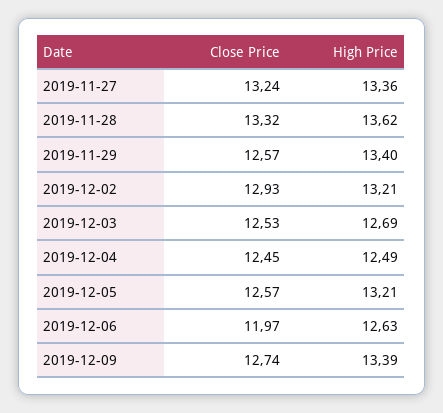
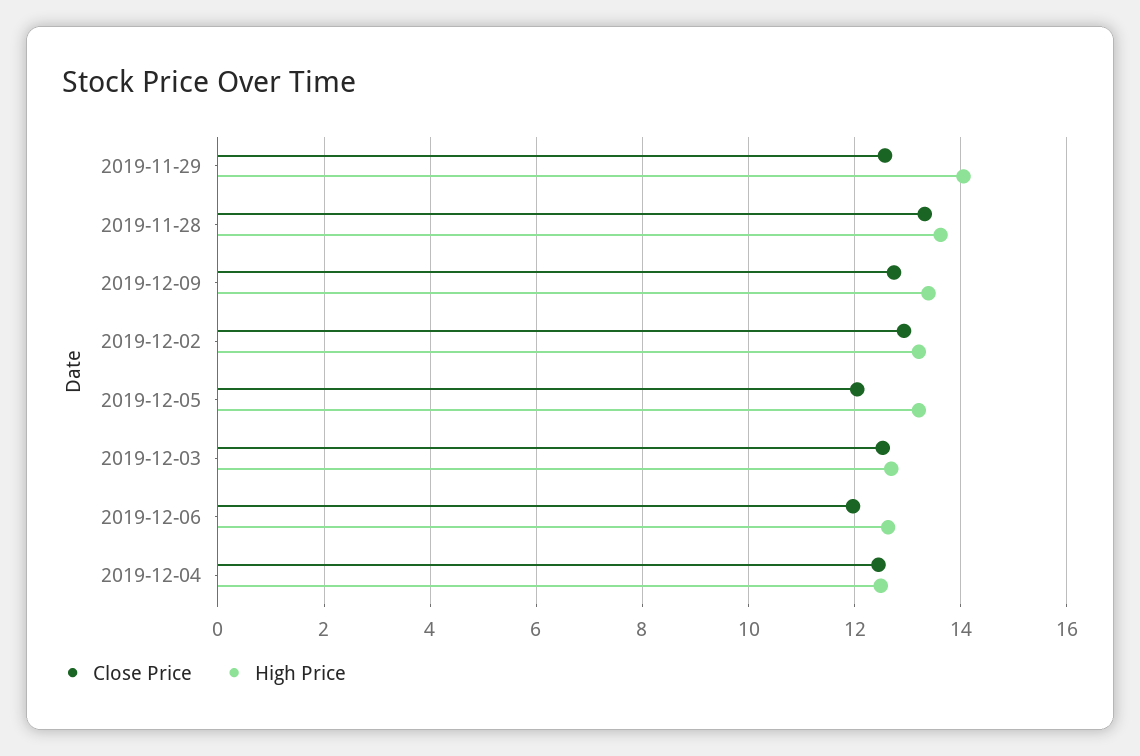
Close Price, 2019-11-27: 13.24 -> none
High Price, 2019-11-27: 13.36 -> none
High Price, 2019-11-29: 13.4 -> 14
Close Price, 2019-12-05: 12.57 -> 12

